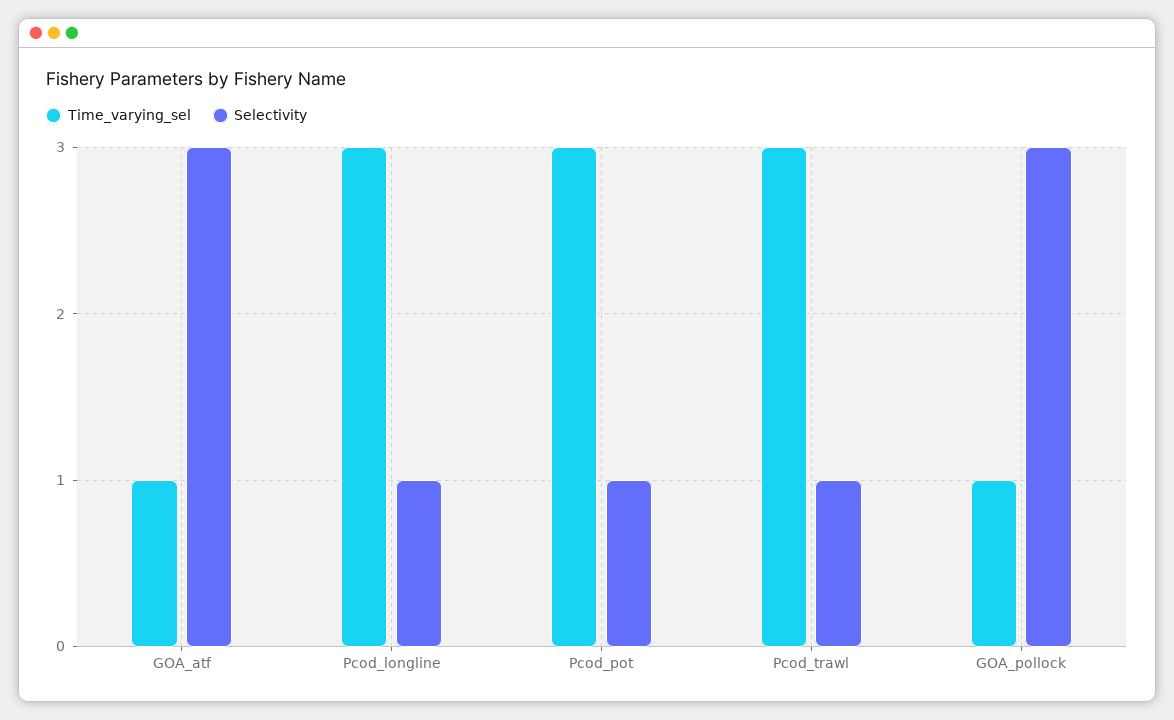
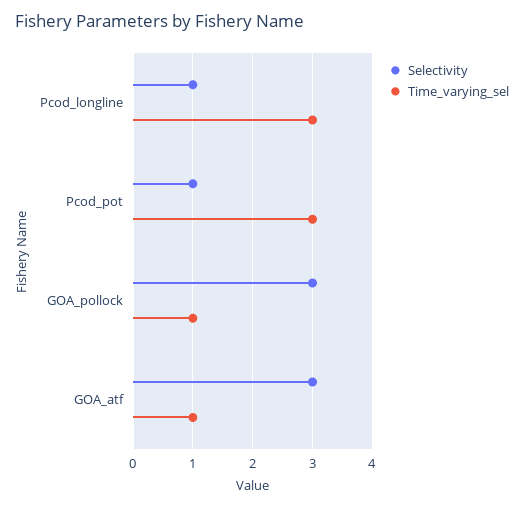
Time_varying_sel, Pcod_trawl: 3 -> none
Selectivity, Pcod_trawl: 1 -> none

